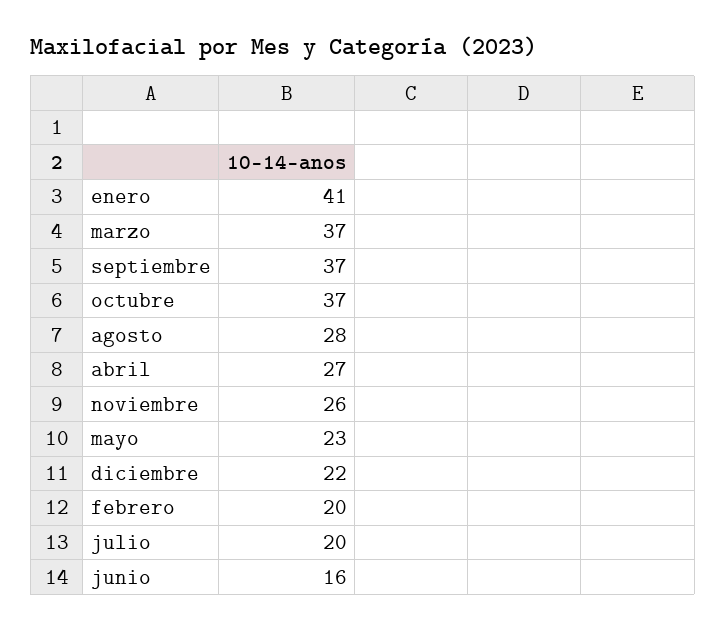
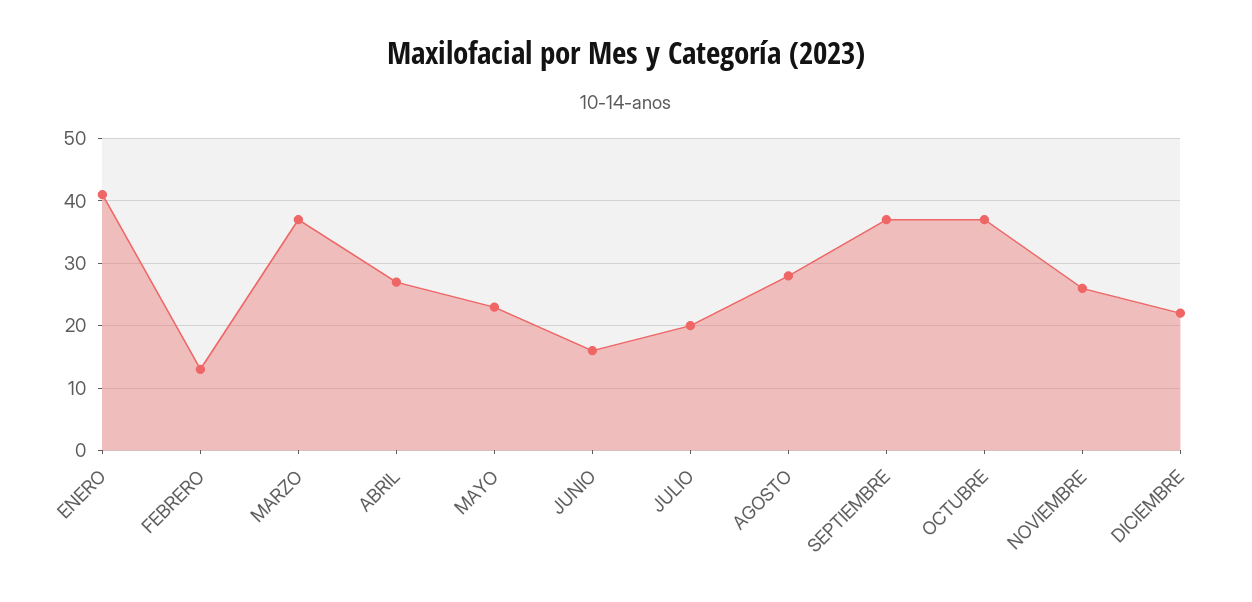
febrero: 20 -> 13

